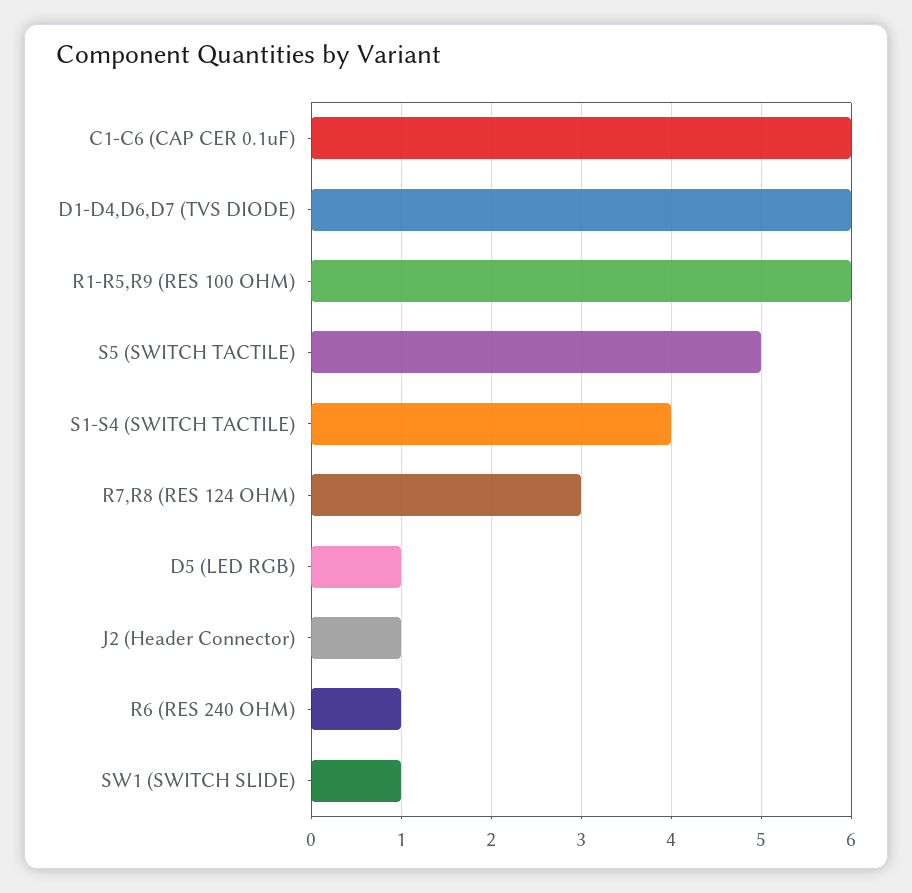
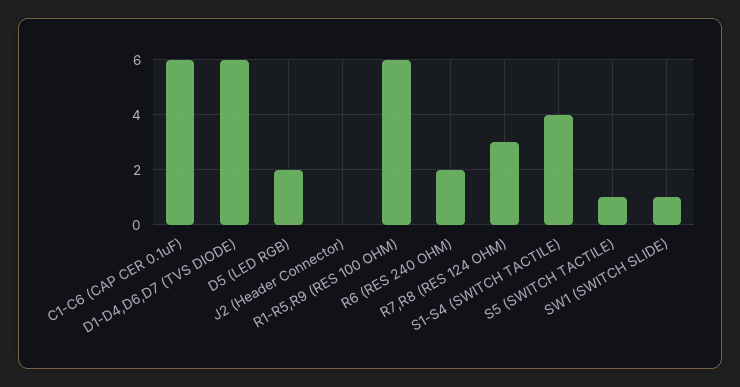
S5 (SWITCH TACTILE): 5 -> 1
D5 (LED RGB): 1 -> 2
J2 (Header Connector): 1 -> 0
R6 (RES 240 OHM): 1 -> 2

